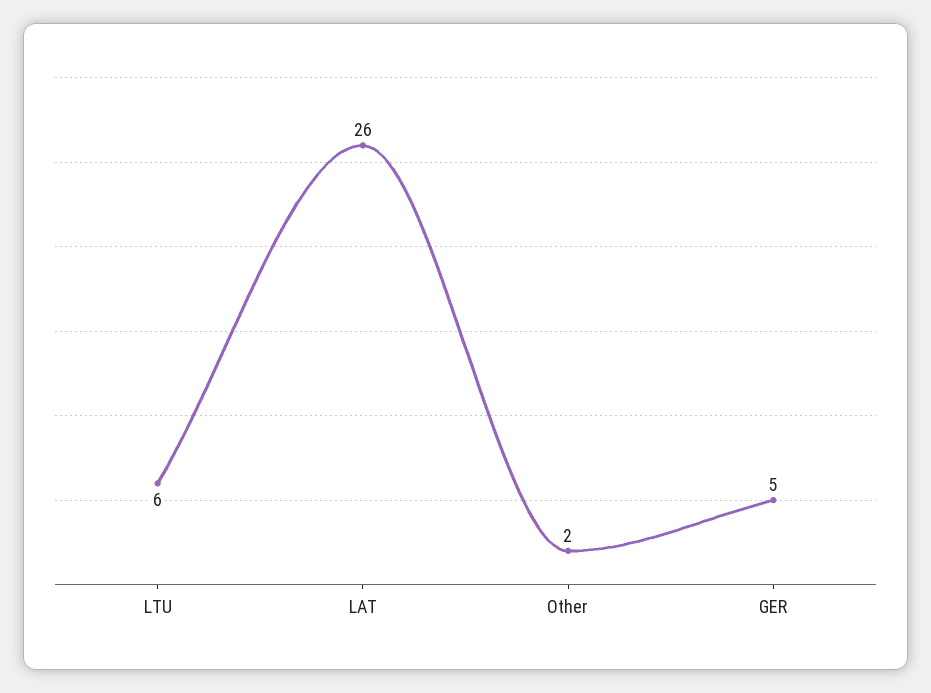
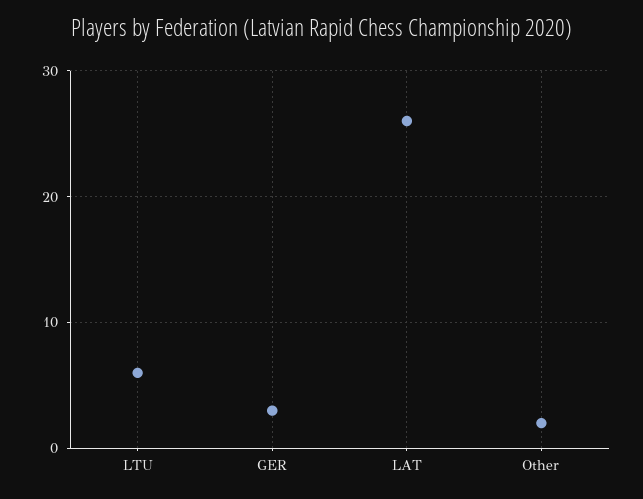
GER: 5 -> 3

